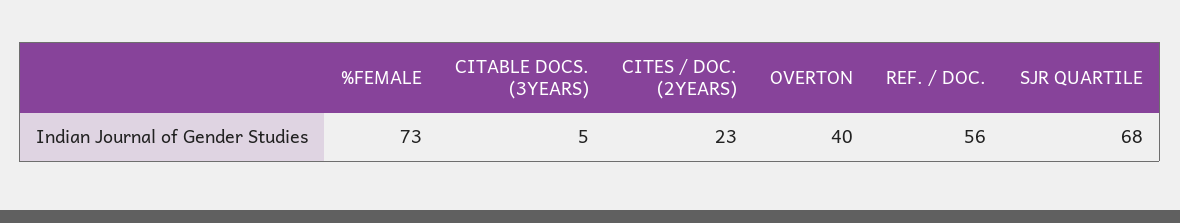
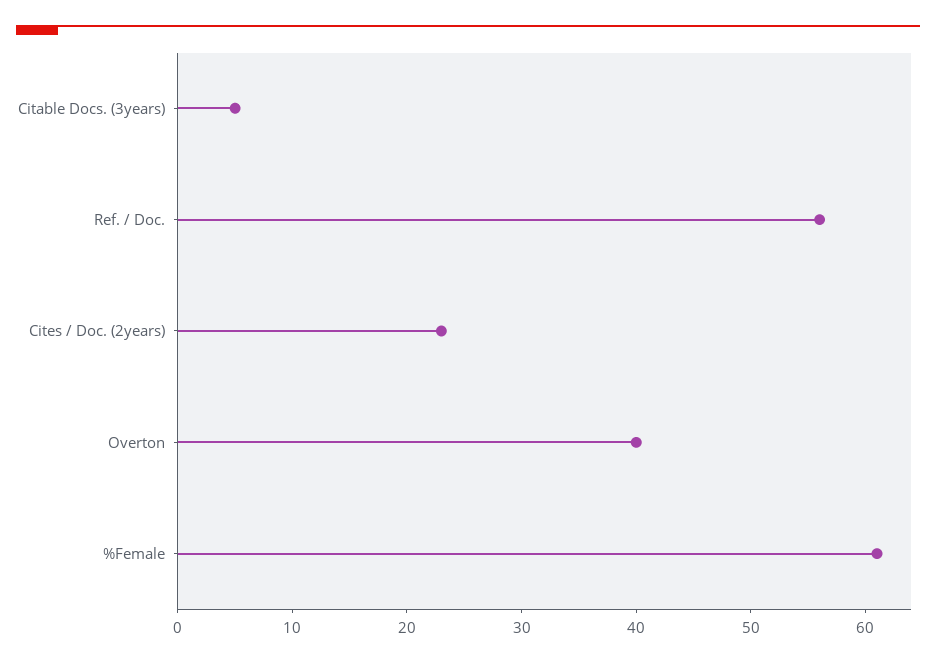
%FEMALE: 73 -> 61
SJR QUARTILE: 68 -> none

